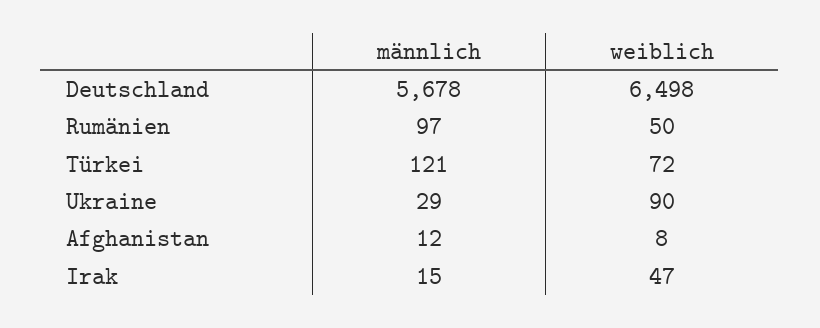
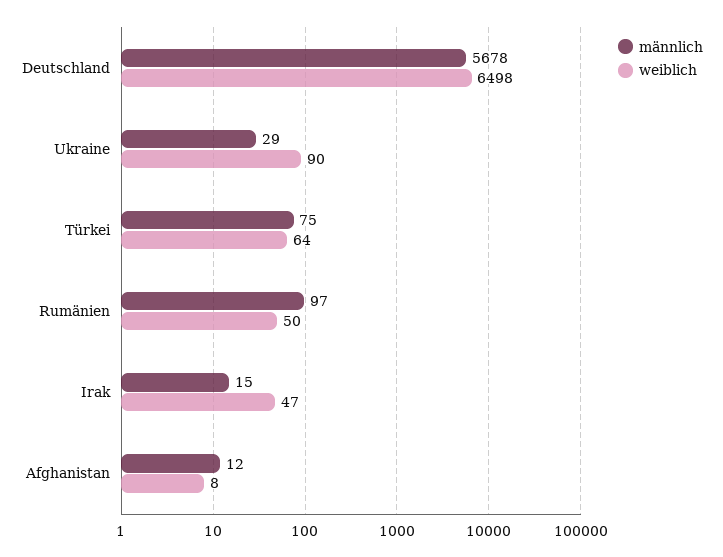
männlich, Türkei: 121 -> 75
weiblich, Türkei: 72 -> 64

